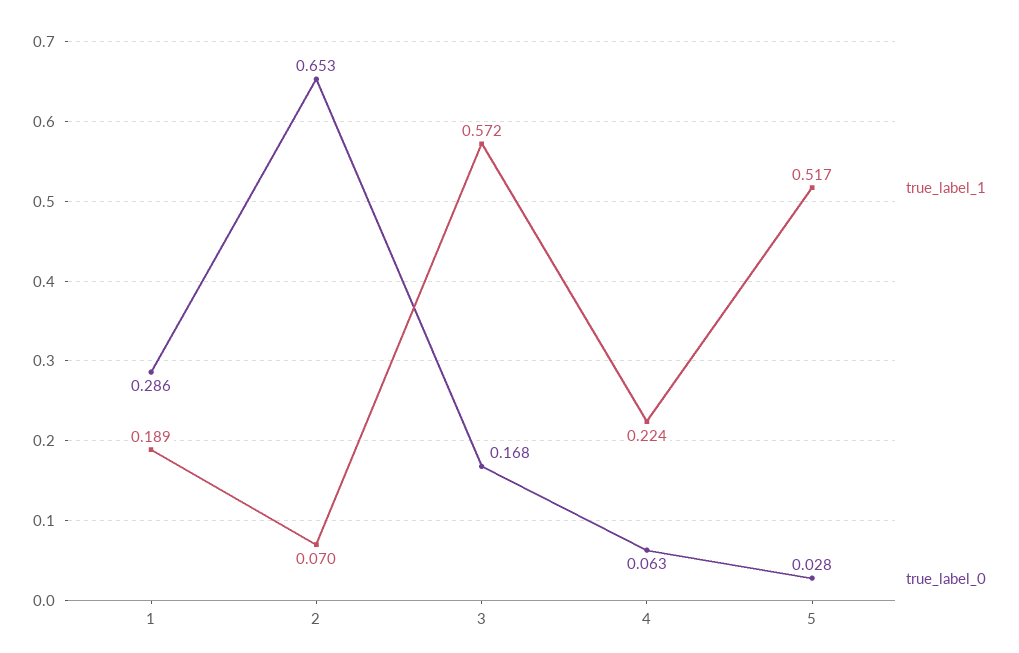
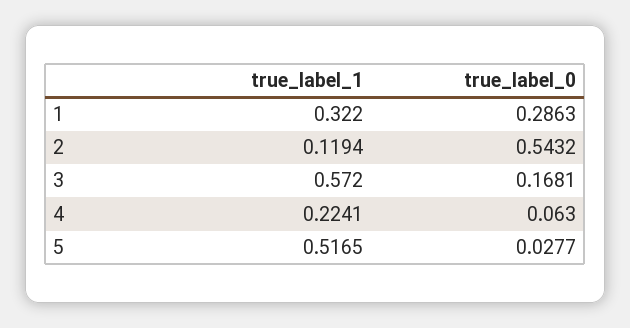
true_label_1, 1: 0.189 -> 0.322
true_label_1, 2: 0.07 -> 0.1194
true_label_0, 2: 0.653 -> 0.5432

